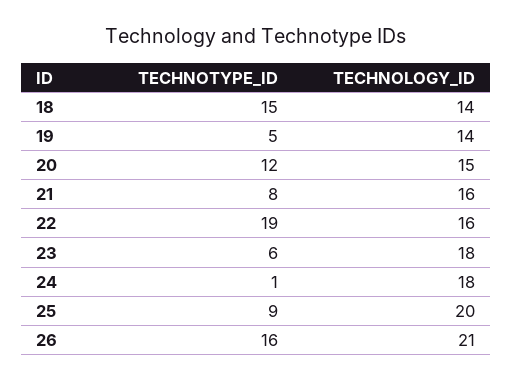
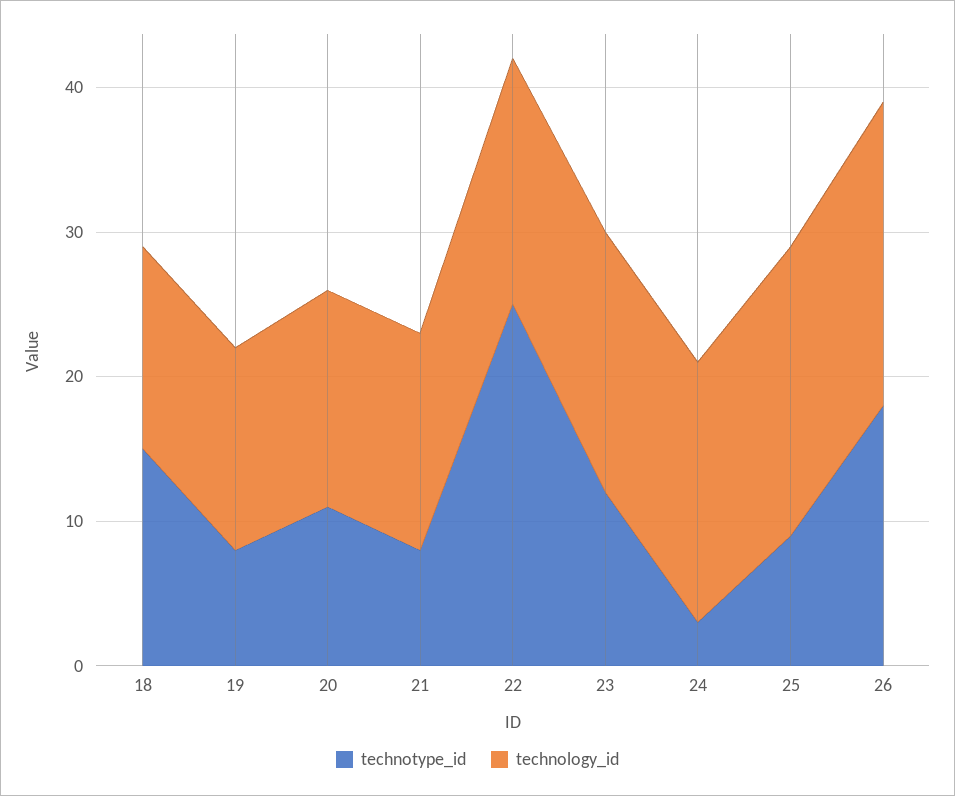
TECHNOTYPE_ID, 19: 5 -> 8
TECHNOTYPE_ID, 20: 12 -> 11
TECHNOLOGY_ID, 21: 16 -> 15
TECHNOTYPE_ID, 22: 19 -> 25
TECHNOLOGY_ID, 22: 16 -> 17
TECHNOTYPE_ID, 23: 6 -> 12
TECHNOTYPE_ID, 24: 1 -> 3
TECHNOTYPE_ID, 26: 16 -> 18

